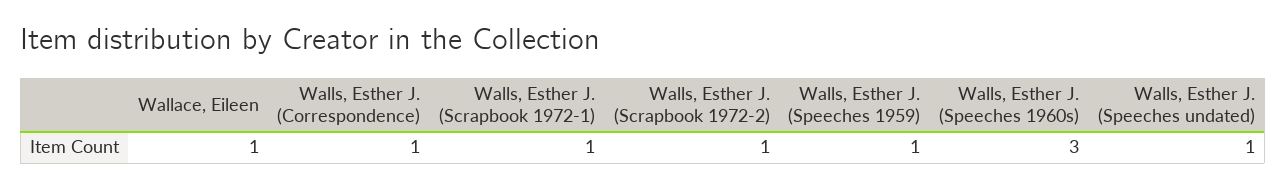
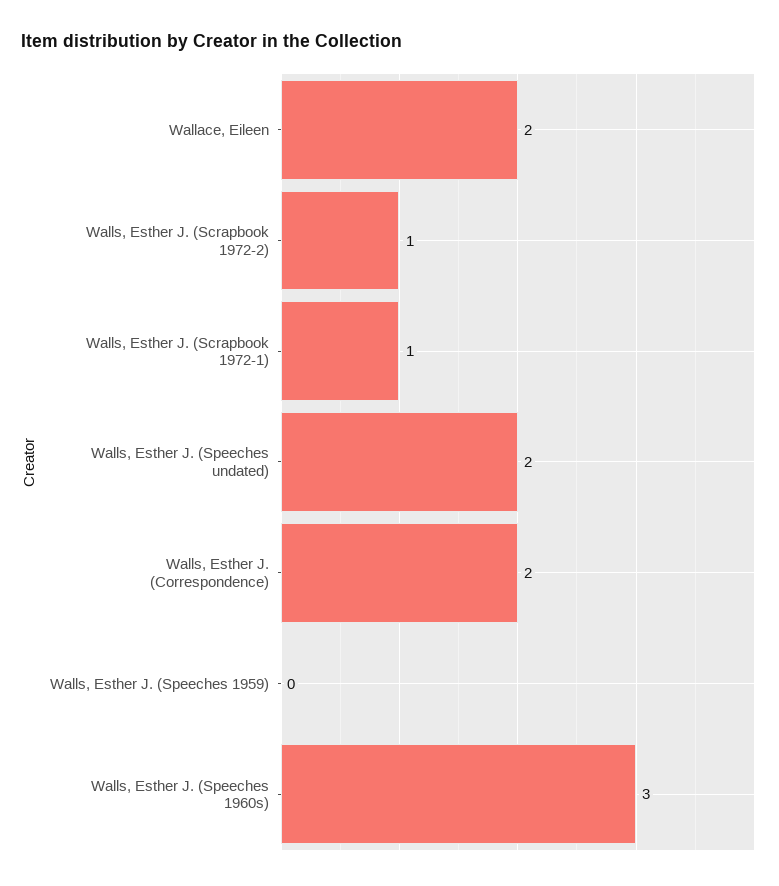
Wallace, Eileen: 1 -> 2
Walls, Esther J. (Correspondence): 1 -> 2
Walls, Esther J. (Speeches 1959): 1 -> 0
Walls, Esther J. (Speeches undated): 1 -> 2

